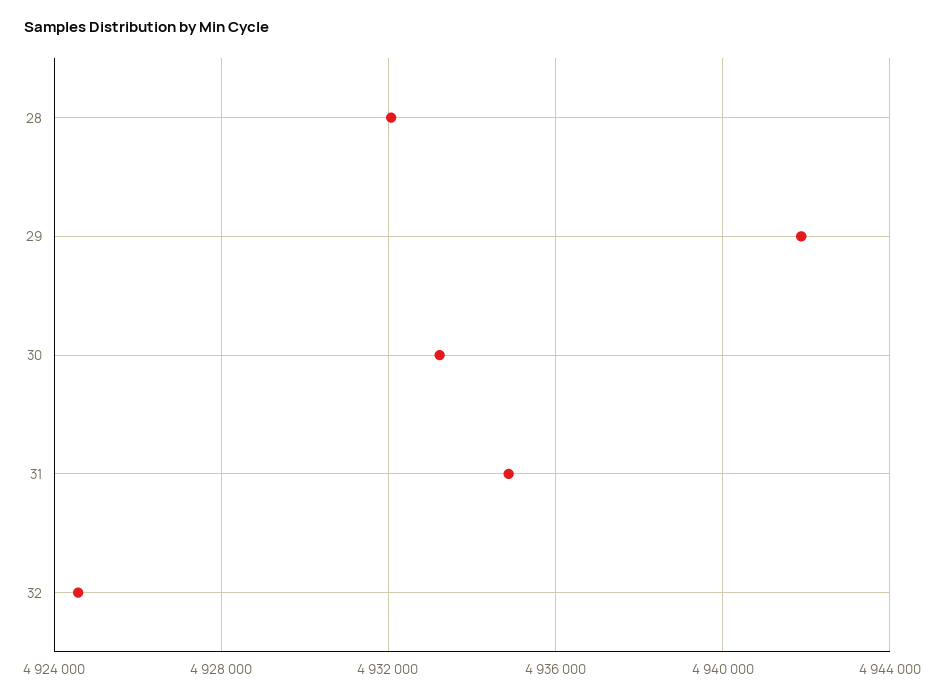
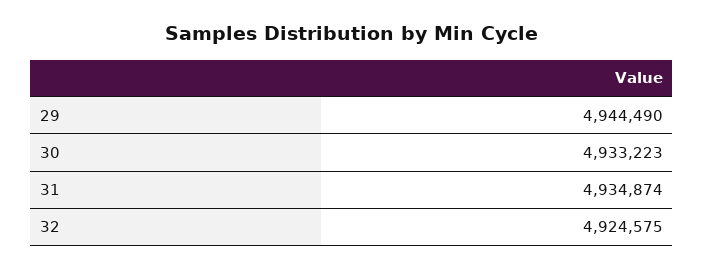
28: 4932000 -> none
29: 4942000 -> 4944490

